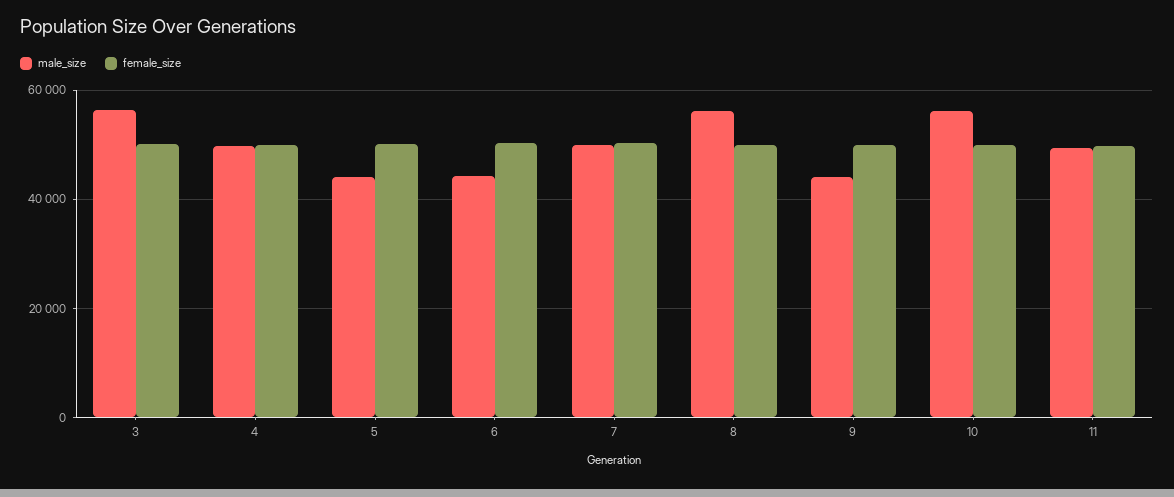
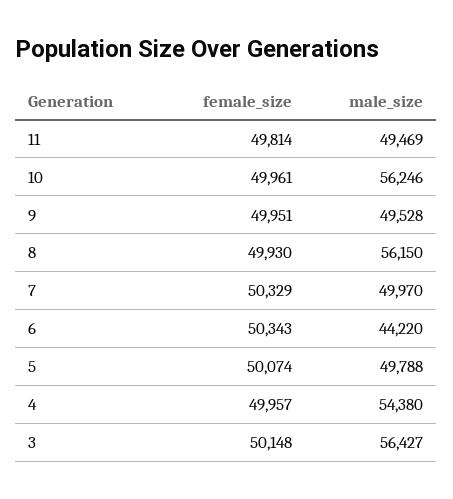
male_size, 4: 50000 -> 54380
male_size, 5: 44000 -> 49788
male_size, 9: 44000 -> 49528

